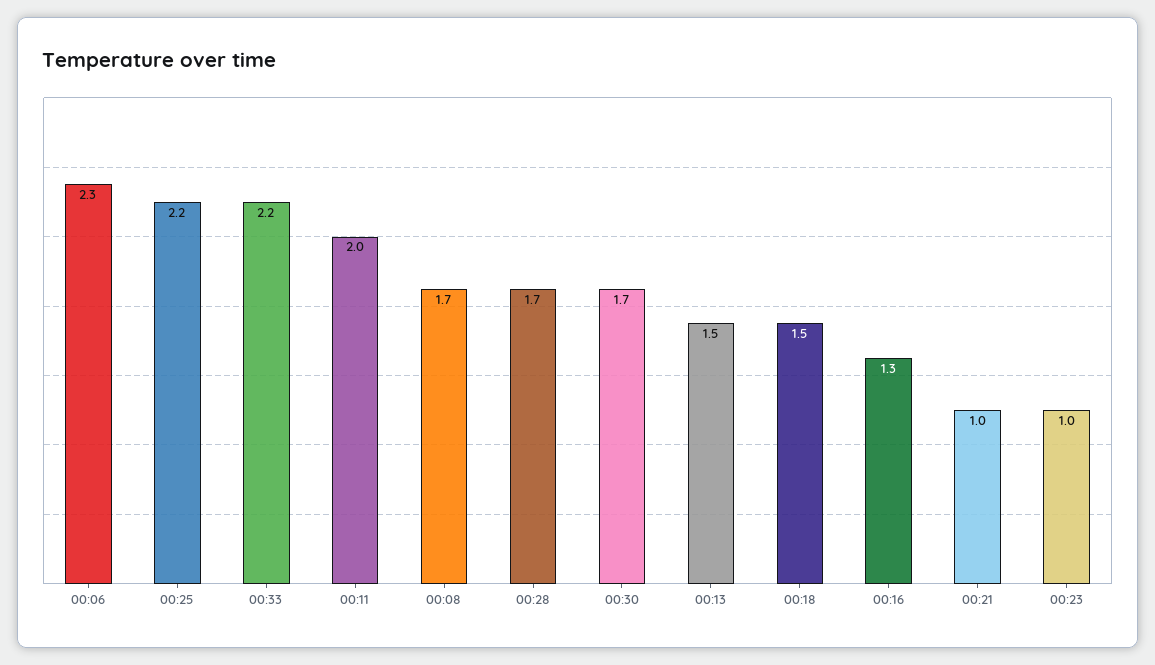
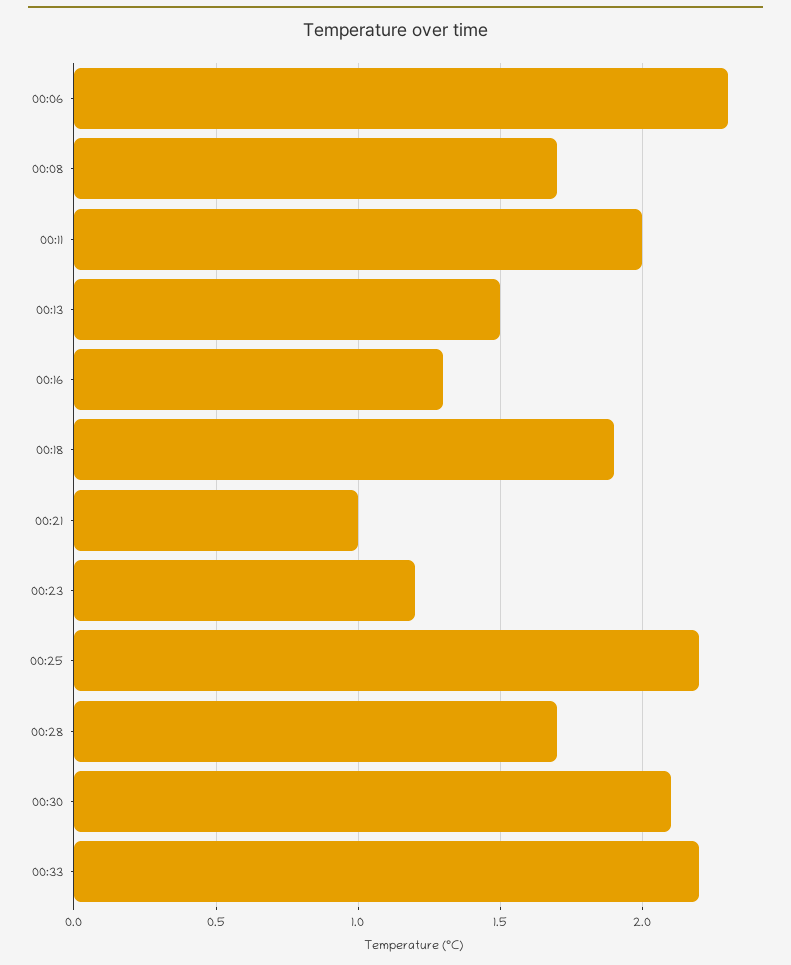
00:30: 1.7 -> 2.1
00:18: 1.5 -> 1.9
00:23: 1 -> 1.2

